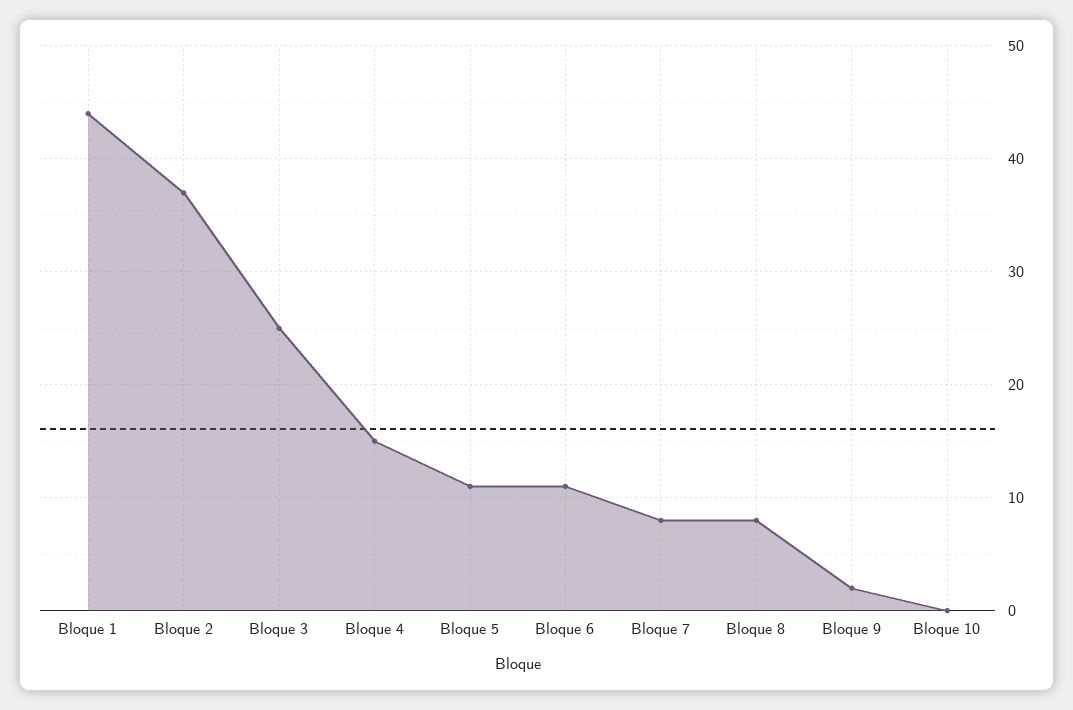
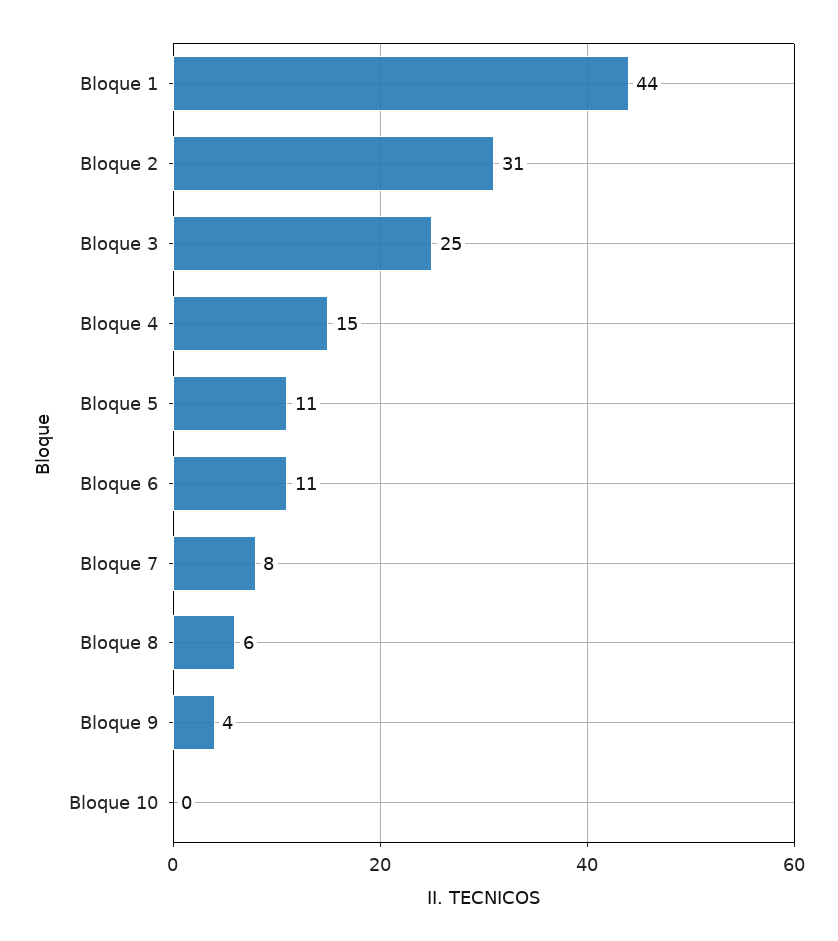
Bloque 2: 37 -> 31
Bloque 8: 8 -> 6
Bloque 9: 2 -> 4

